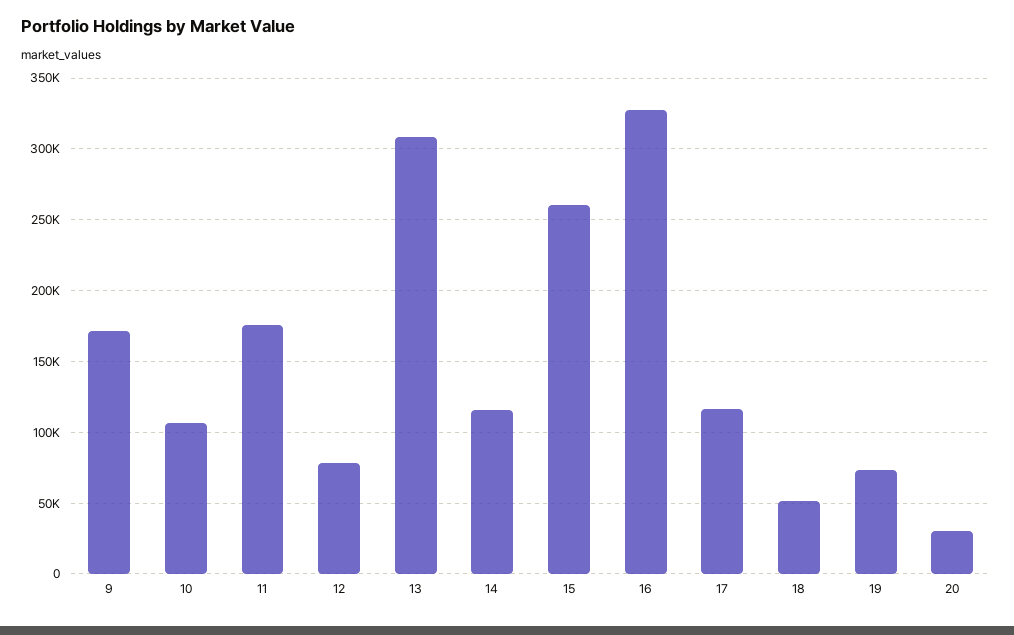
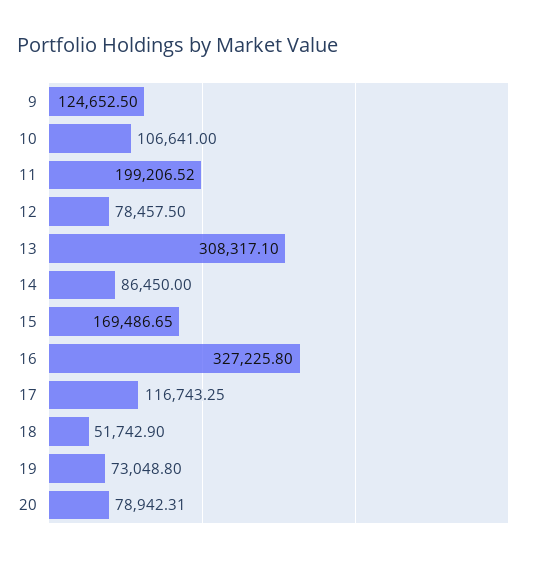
9: 170000 -> 124652.5
11: 175000 -> 199206.52
14: 115000 -> 86450
15: 260000 -> 169486.65
20: 30000 -> 78942.31

